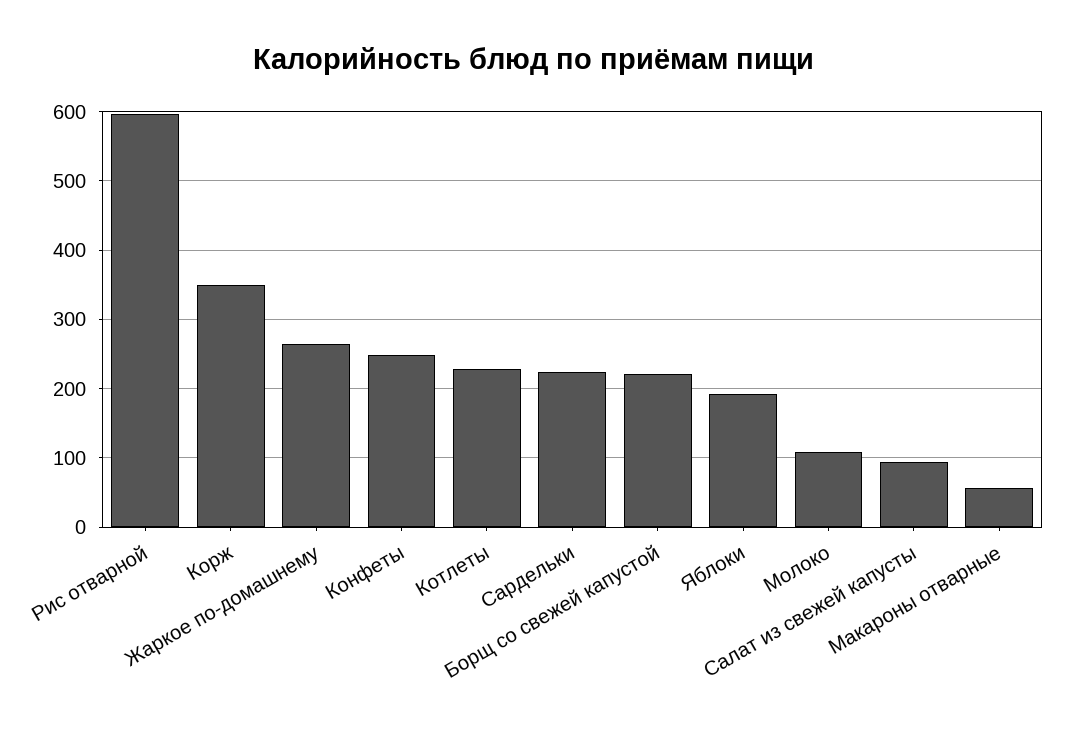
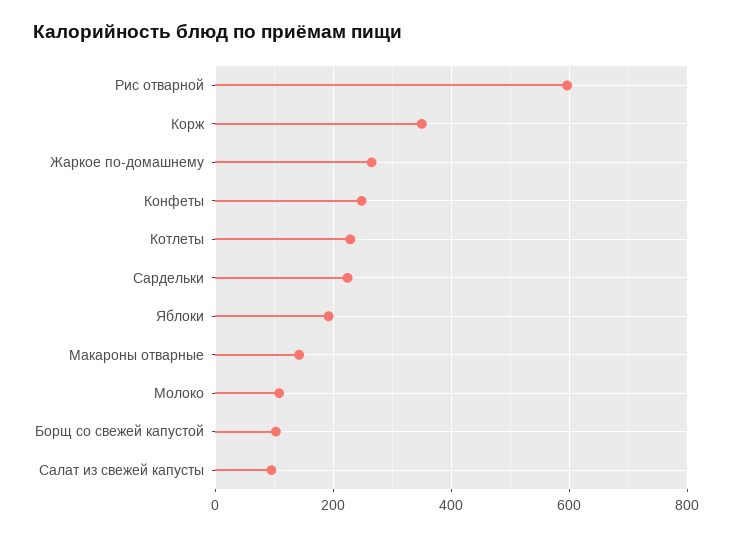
Борщ со свежей капустой: 220 -> 100
Макароны отварные: 60 -> 140

